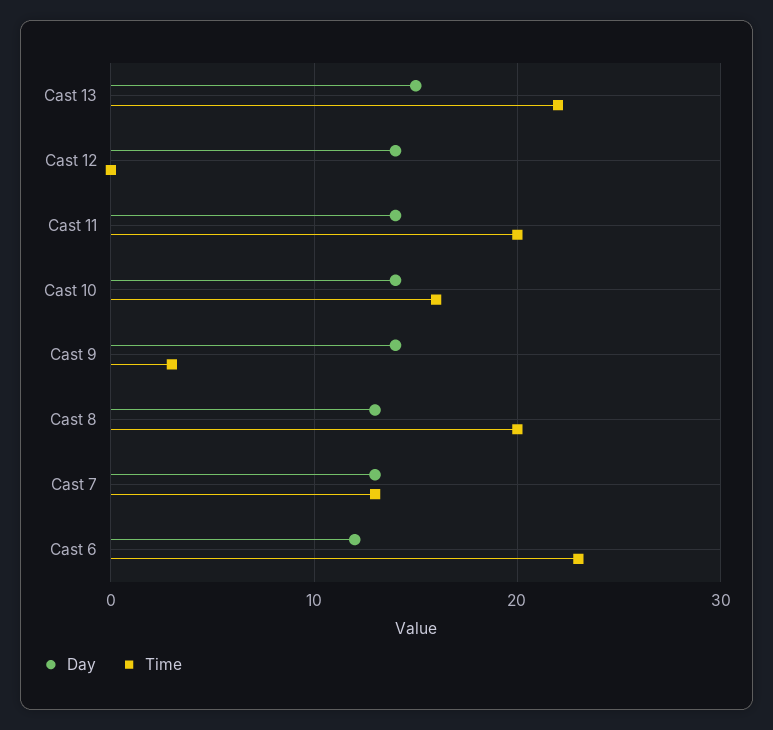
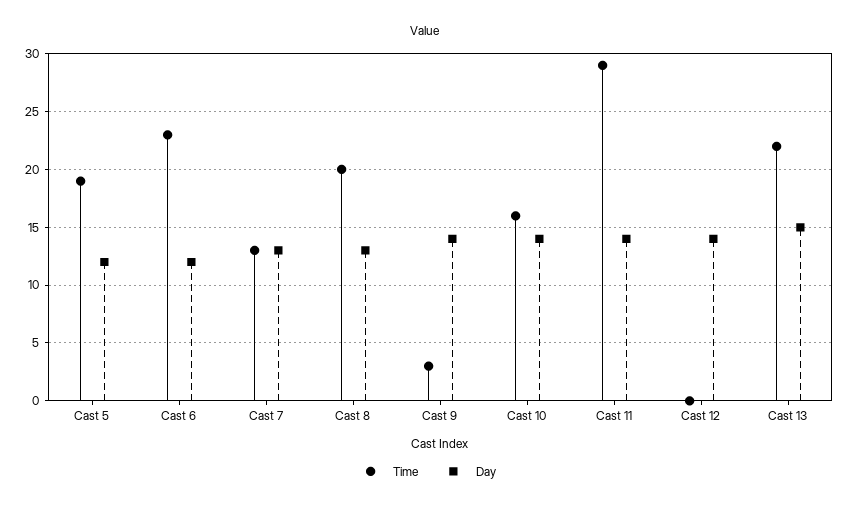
Time, Cast 11: 20 -> 29
Time, Cast 5: none -> 19
Day, Cast 5: none -> 12

